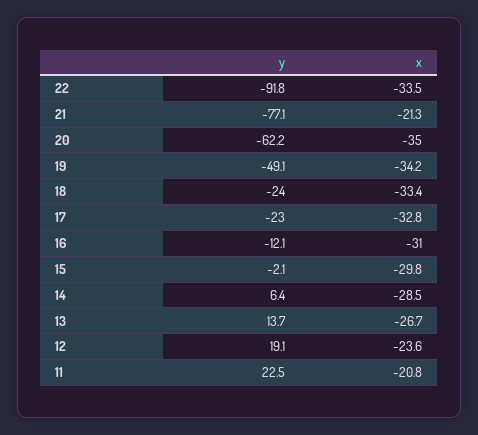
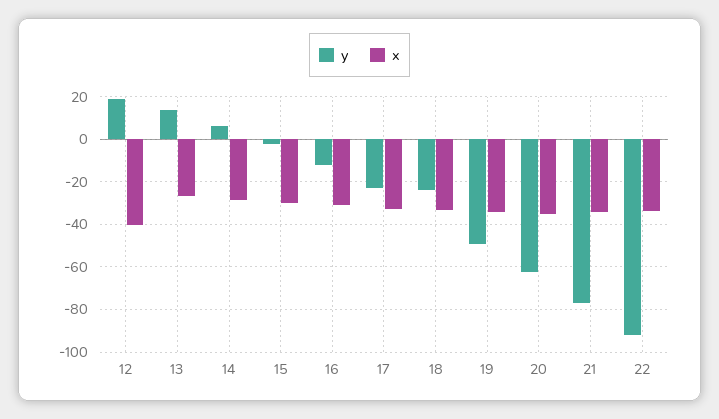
x, 21: -21.3 -> -35
x, 12: -23.6 -> -40
y, 11: 22.5 -> none
x, 11: -20.8 -> none

